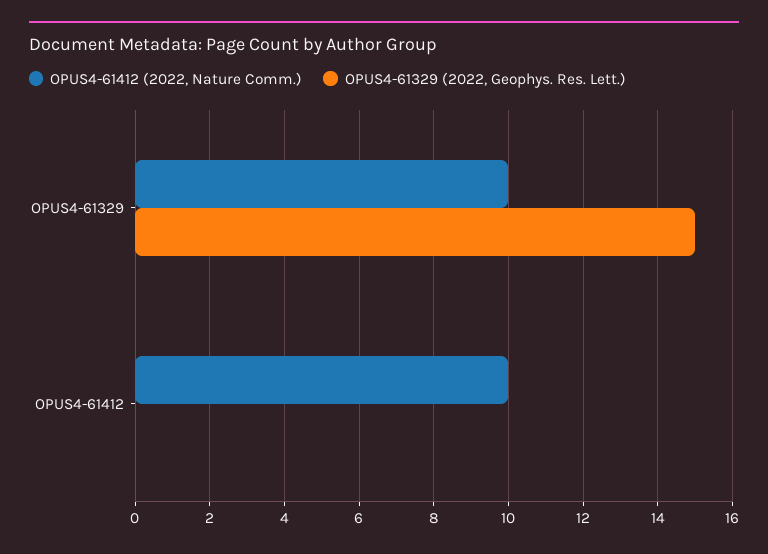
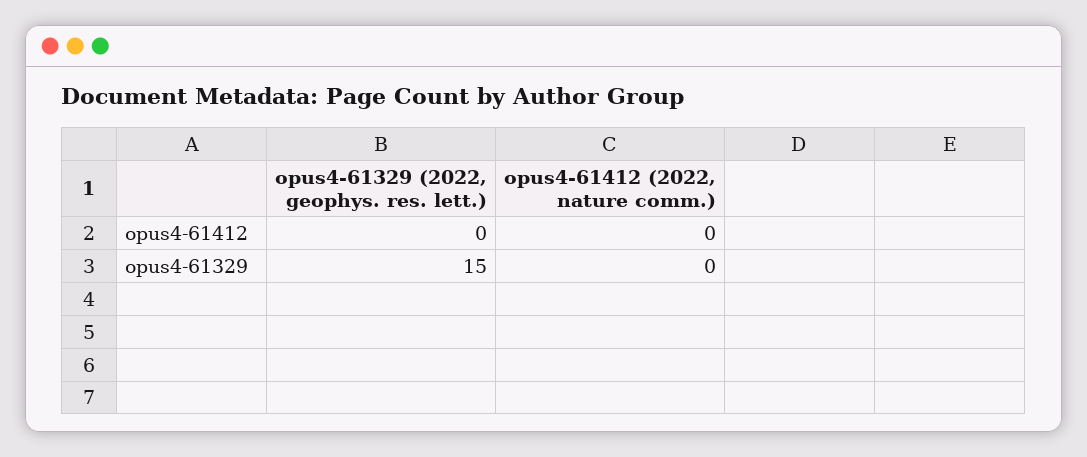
OPUS4-61412 (2022, Nature Comm.), OPUS4-61329: 10 -> 0
OPUS4-61412 (2022, Nature Comm.), OPUS4-61412: 10 -> 0

